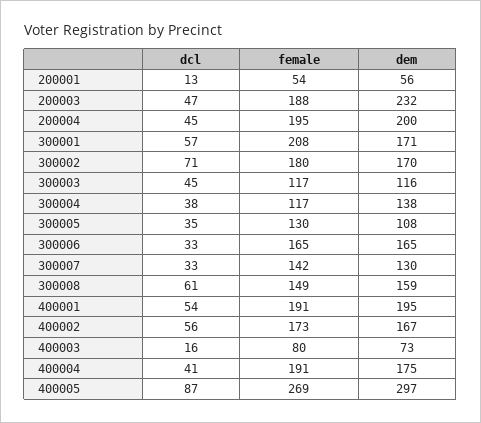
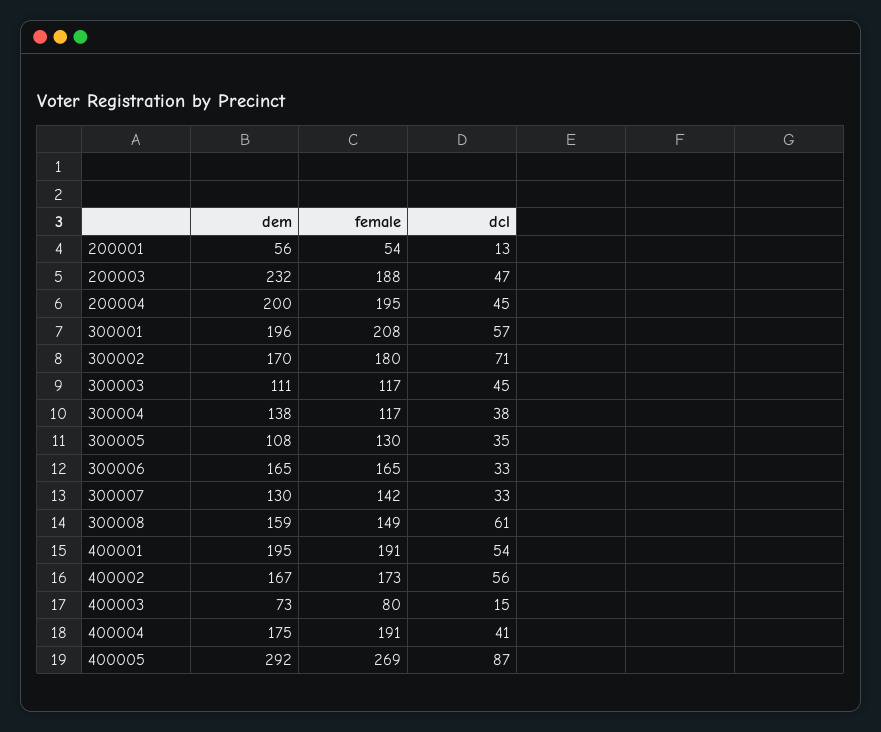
dem, 300001: 171 -> 196
dem, 300003: 116 -> 111
dcl, 400003: 16 -> 15
dem, 400005: 297 -> 292

